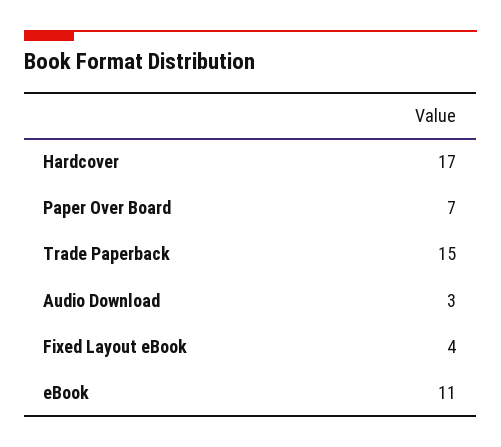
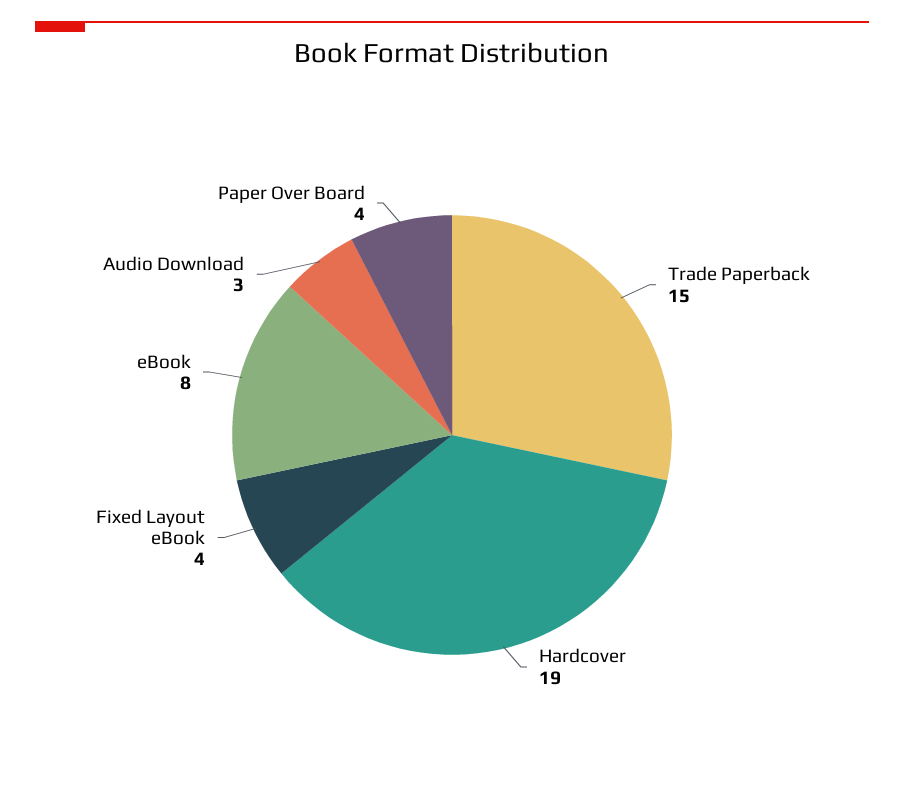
Hardcover: 17 -> 19
Paper Over Board: 7 -> 4
eBook: 11 -> 8

